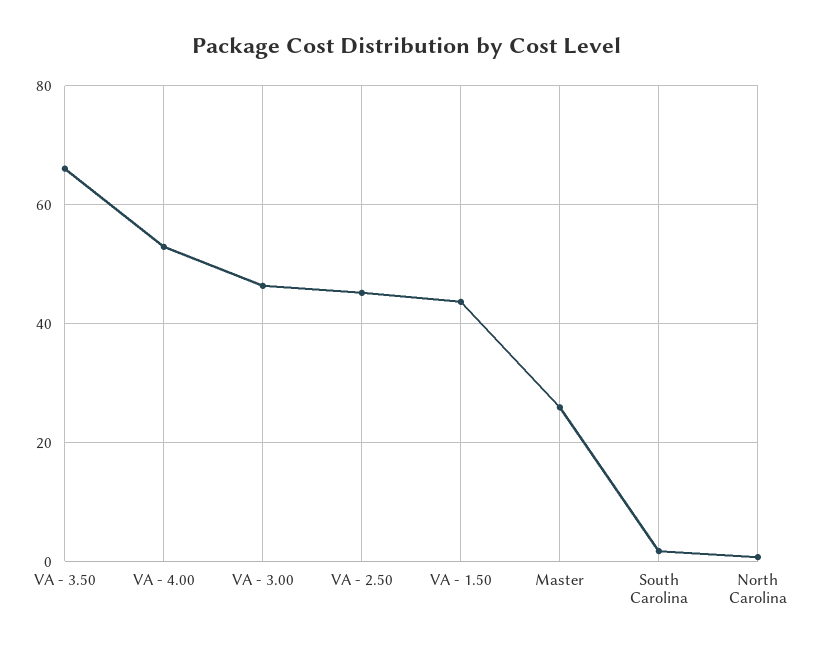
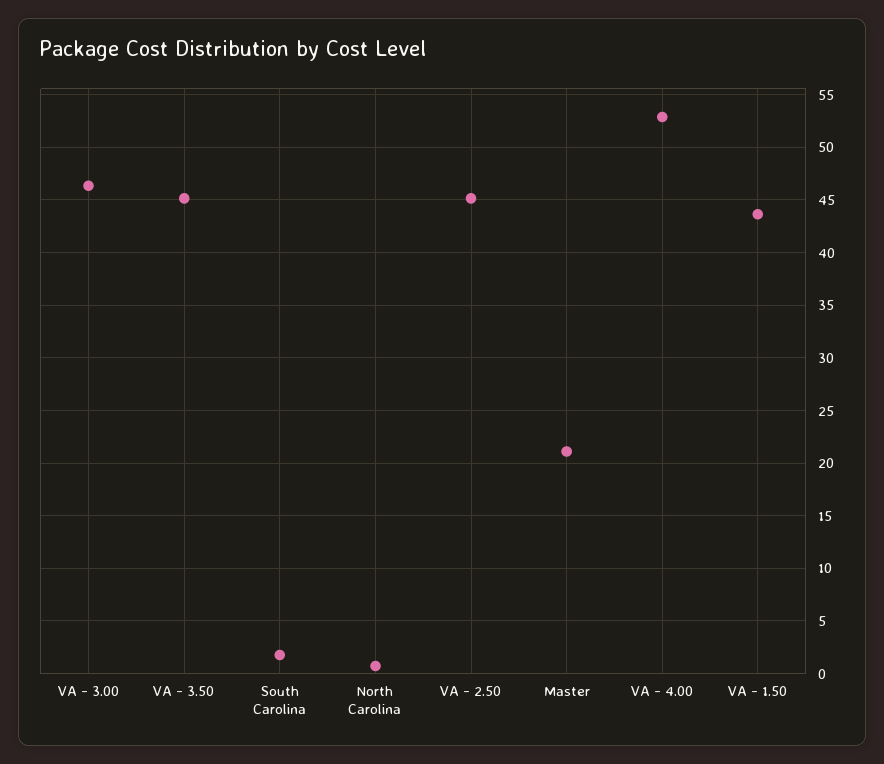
VA - 3.50: 66 -> 45
Master: 26 -> 21

